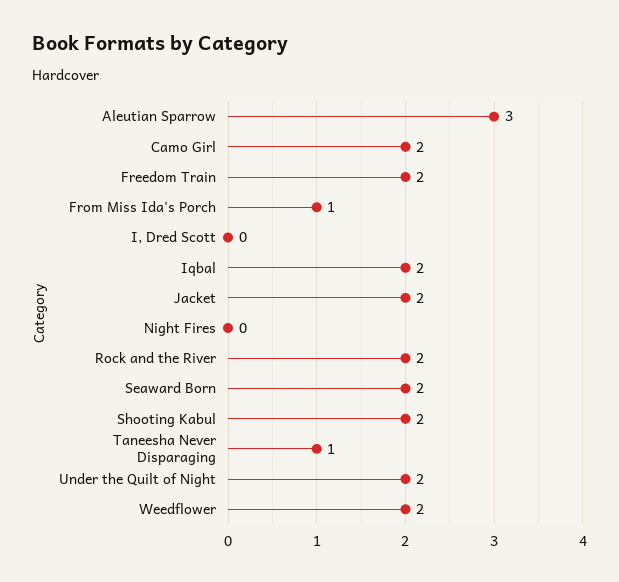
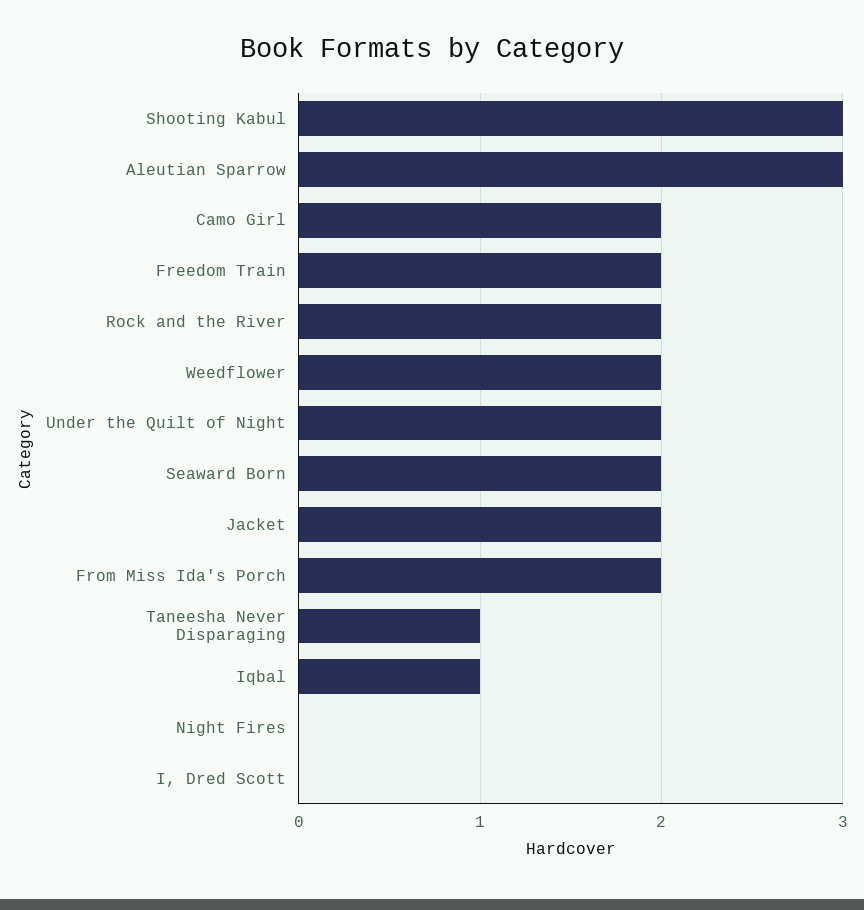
From Miss Ida's Porch: 1 -> 2
Iqbal: 2 -> 1
Shooting Kabul: 2 -> 3

